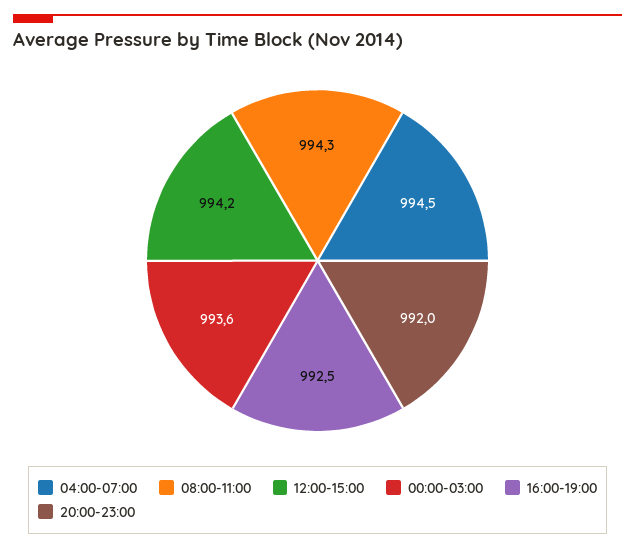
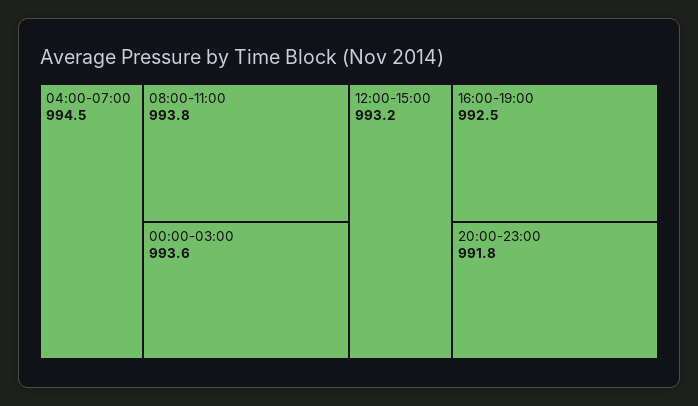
08:00-11:00: 994.3 -> 993.8
12:00-15:00: 994.2 -> 993.2
20:00-23:00: 992 -> 991.8

